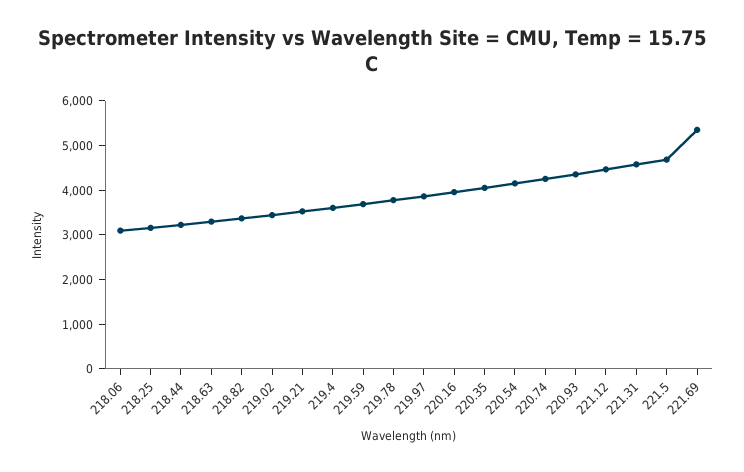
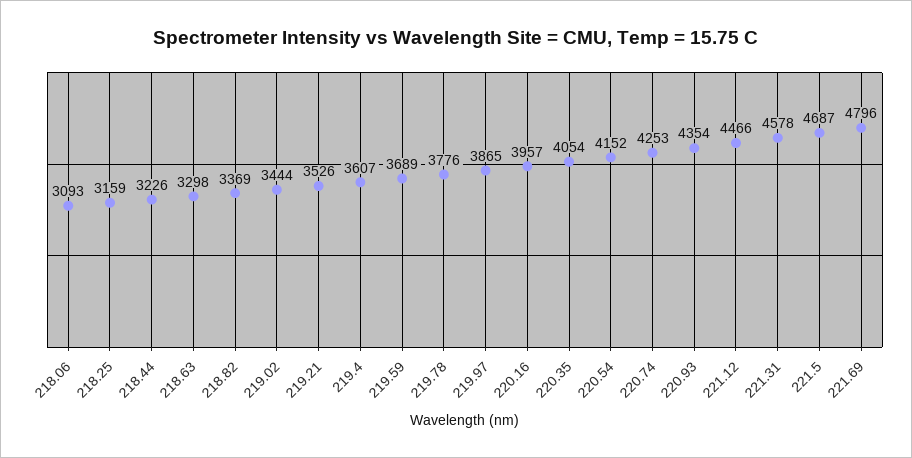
221.69: 5400 -> 4796

